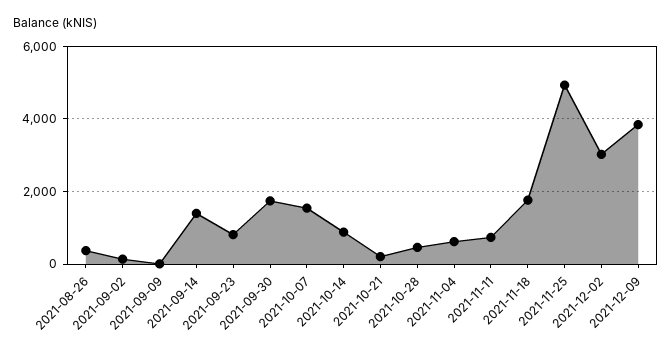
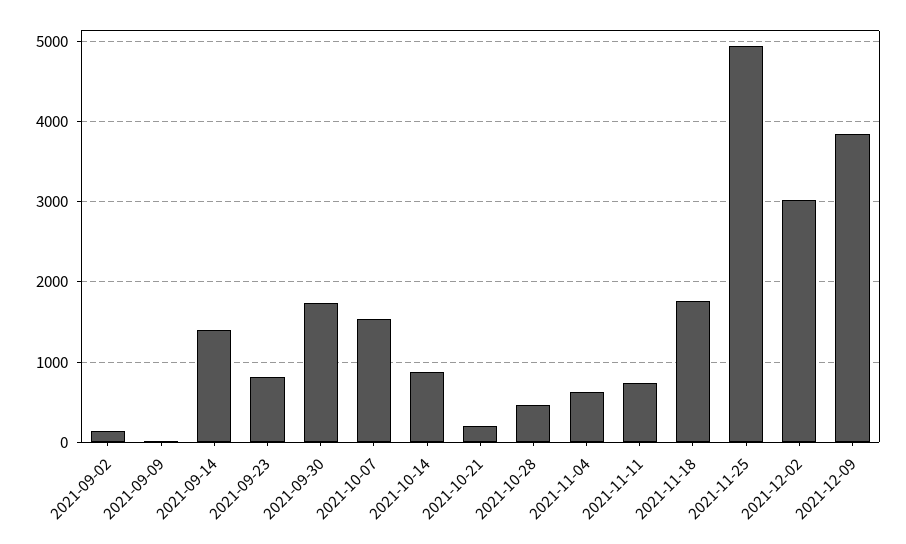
2021-08-26: 400 -> none

